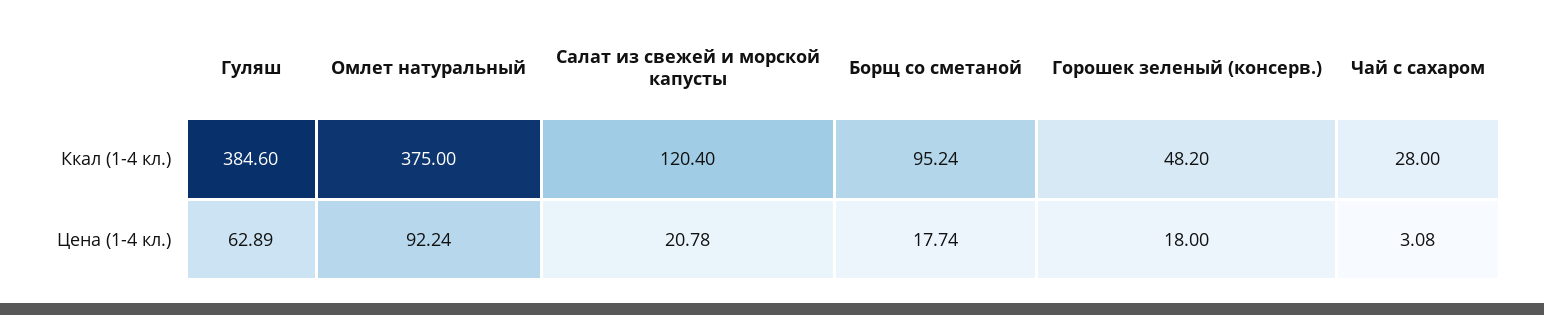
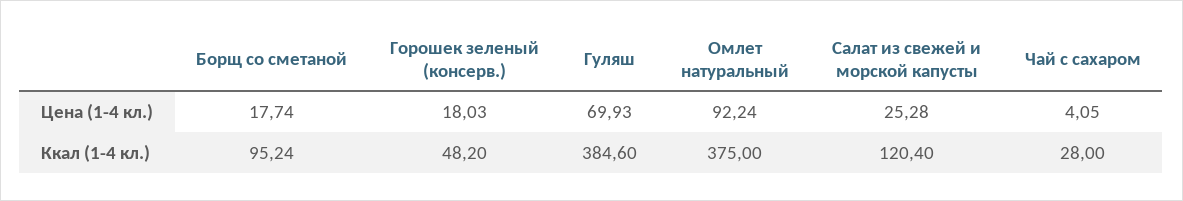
Гуляш, Цена (1-4 кл.): 62.89 -> 69.93
Салат из свежей и морской капусты, Цена (1-4 кл.): 20.78 -> 25.28
Горошек зеленый (консерв.), Цена (1-4 кл.): 18 -> 18.03
Чай с сахаром, Цена (1-4 кл.): 3.08 -> 4.05

